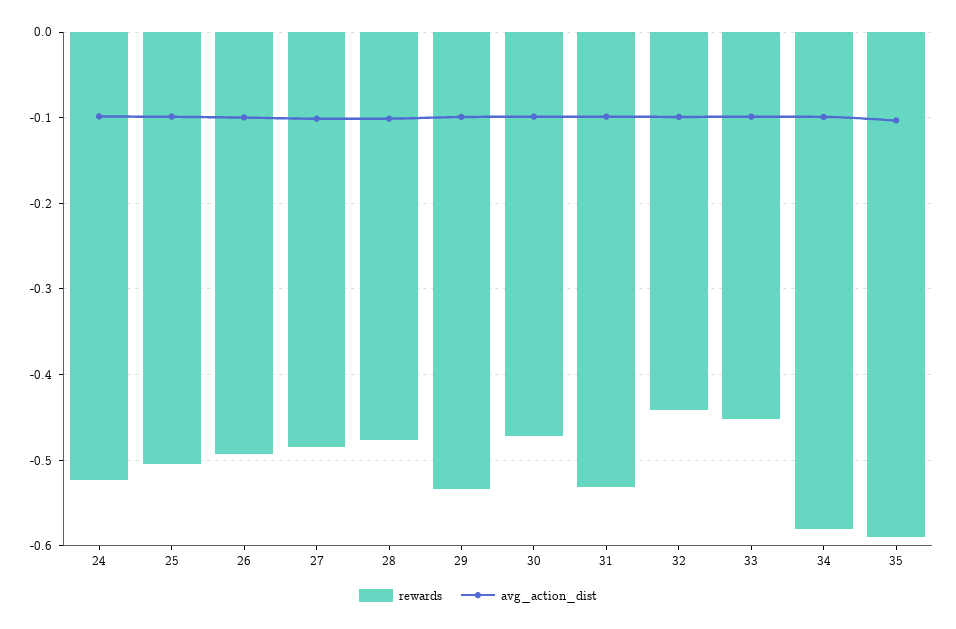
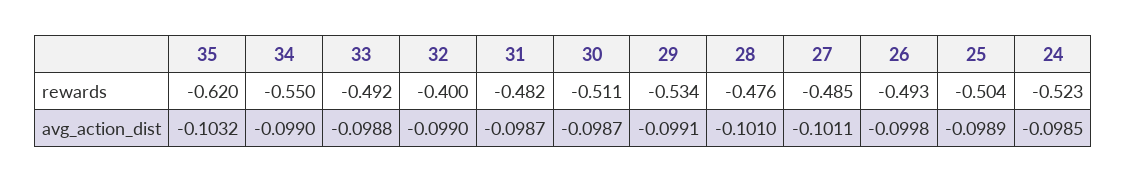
rewards, 30: -0.47 -> -0.511
rewards, 31: -0.53 -> -0.482
rewards, 32: -0.44 -> -0.4
rewards, 33: -0.45 -> -0.492
rewards, 34: -0.58 -> -0.55
rewards, 35: -0.59 -> -0.62

